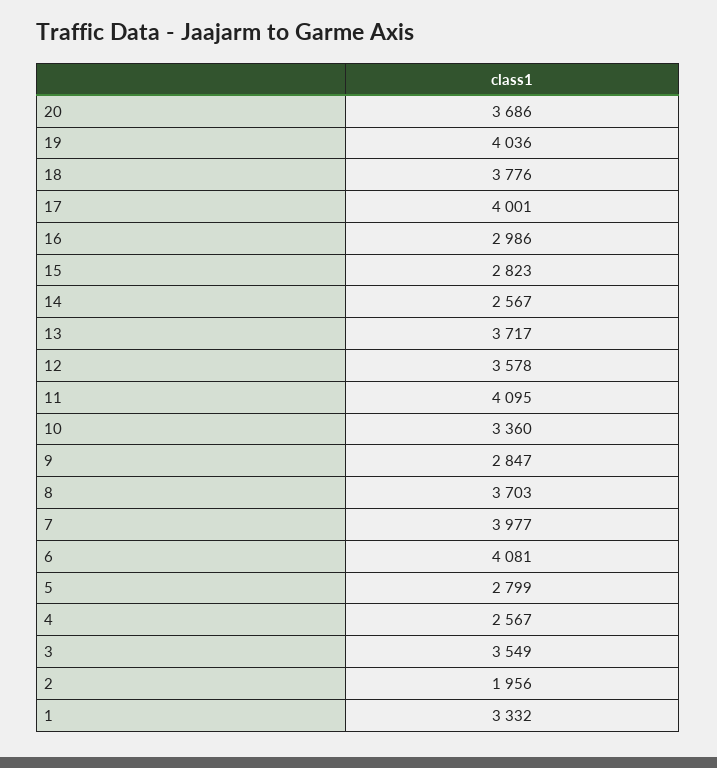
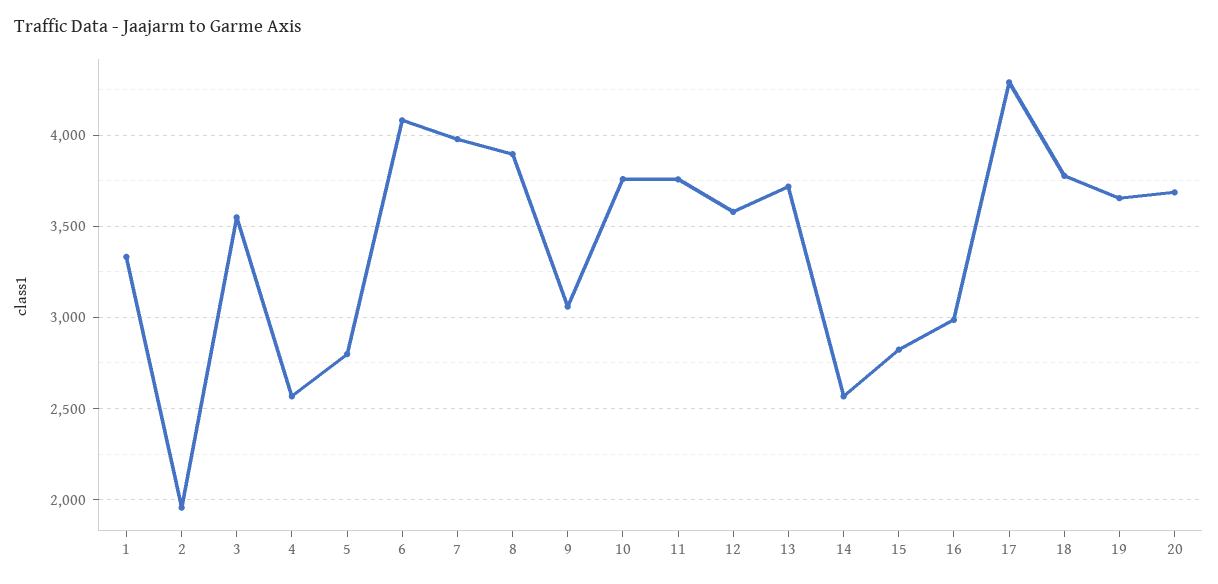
19: 4036 -> 3650
17: 4001 -> 4300
11: 4095 -> 3750
10: 3360 -> 3750
9: 2847 -> 3050
8: 3703 -> 3900

